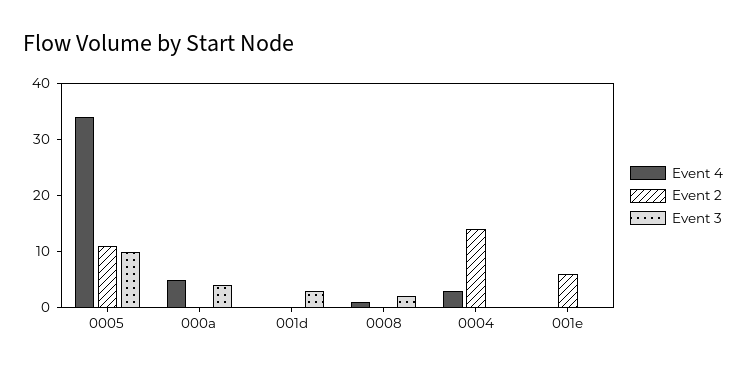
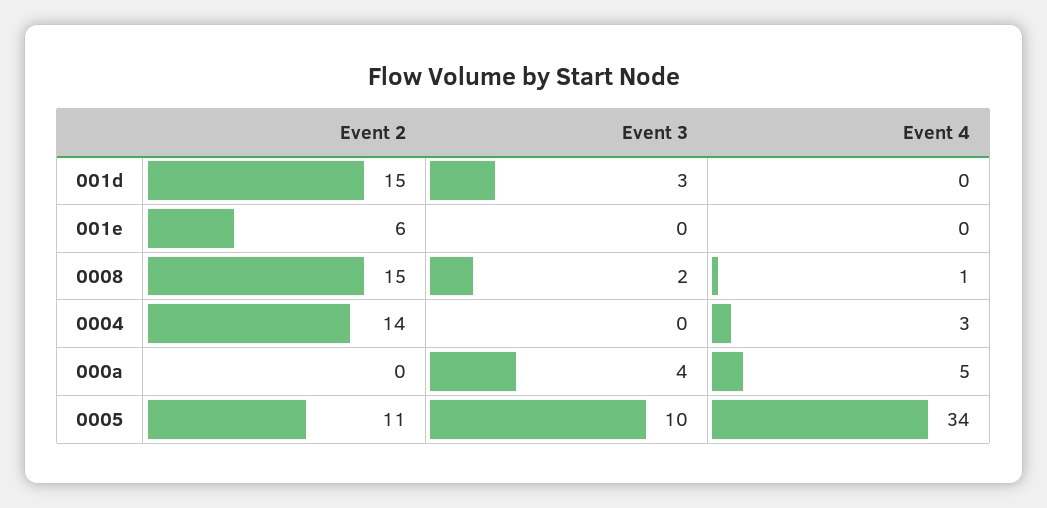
Event 2, 001d: 0 -> 15
Event 2, 0008: 0 -> 15

